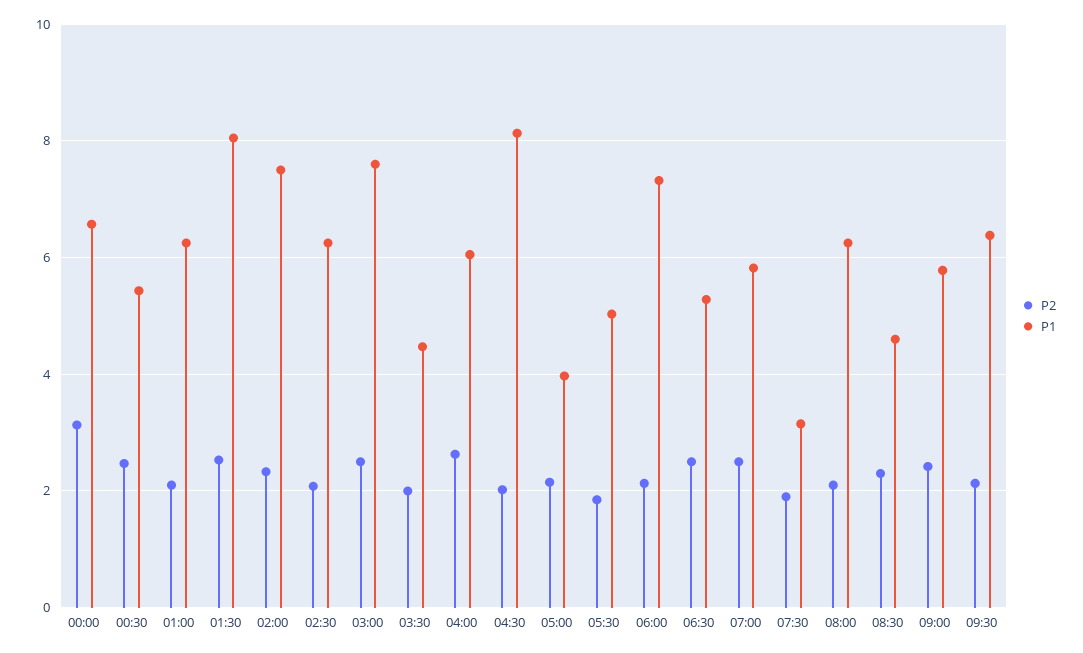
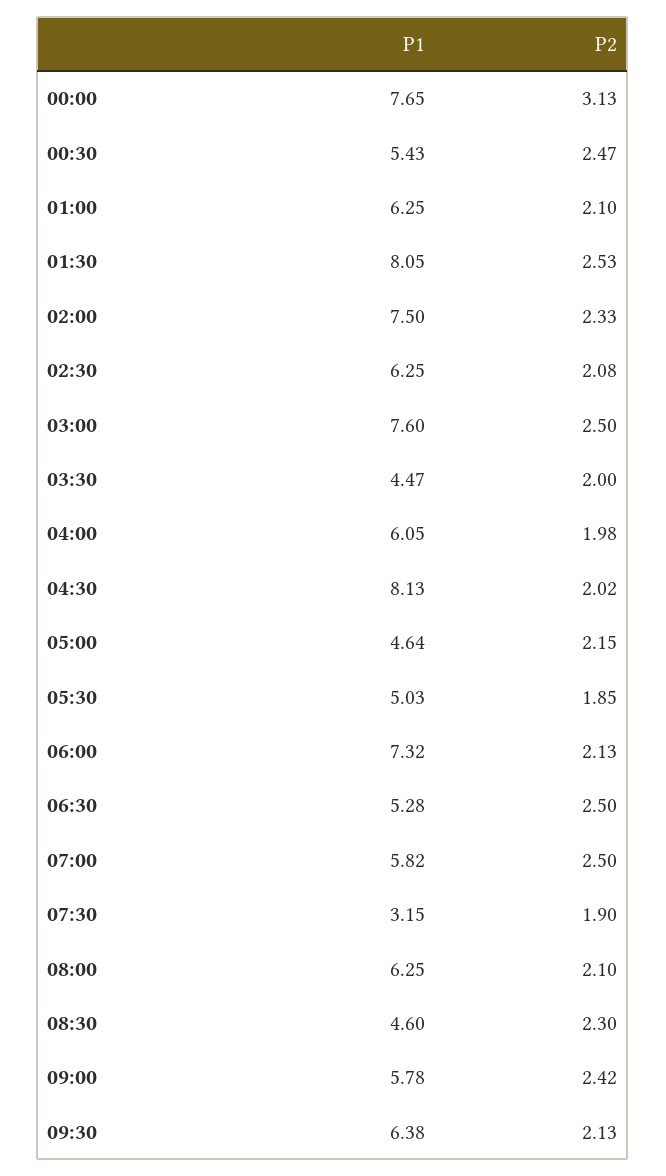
P1, 00:00: 6.6 -> 7.65
P2, 04:00: 2.6 -> 1.98
P1, 05:00: 4 -> 4.64

